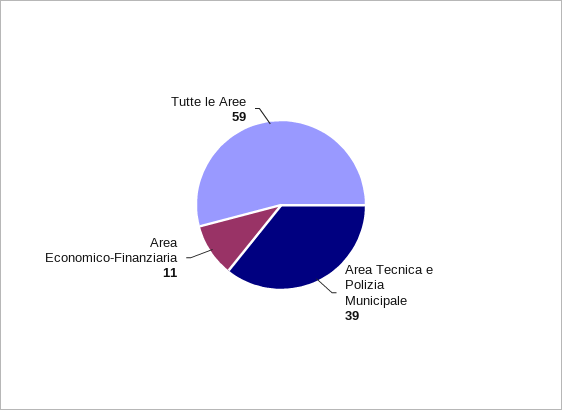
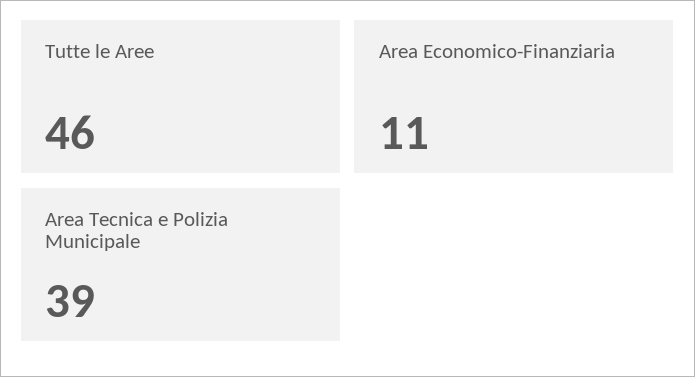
Tutte le Aree: 59 -> 46

